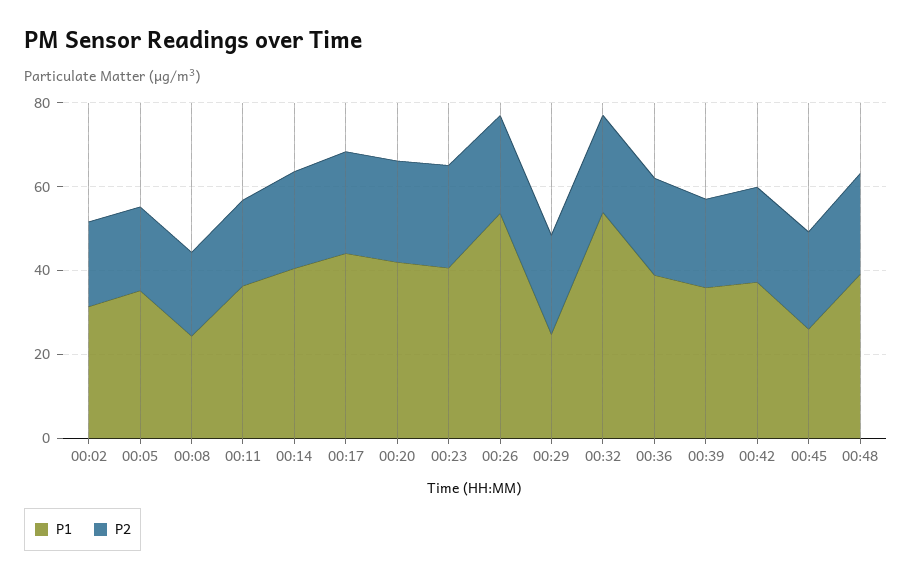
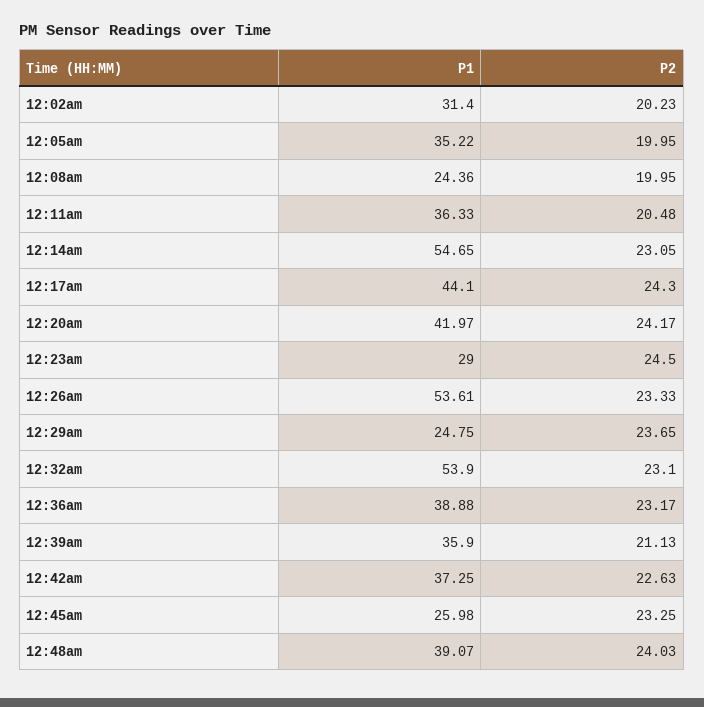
P1, 00:14: 40 -> 54.65
P1, 00:23: 40 -> 29

